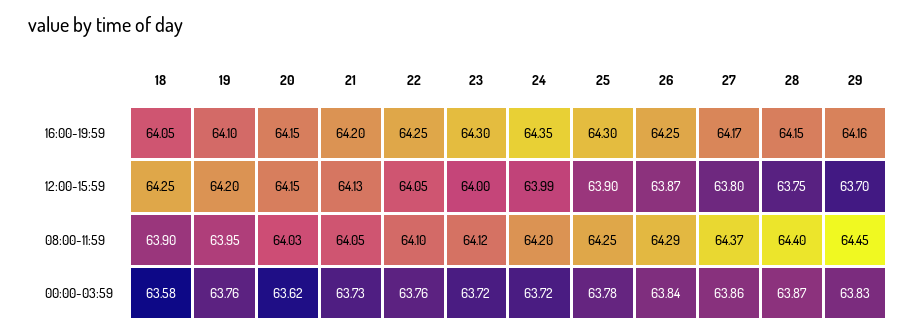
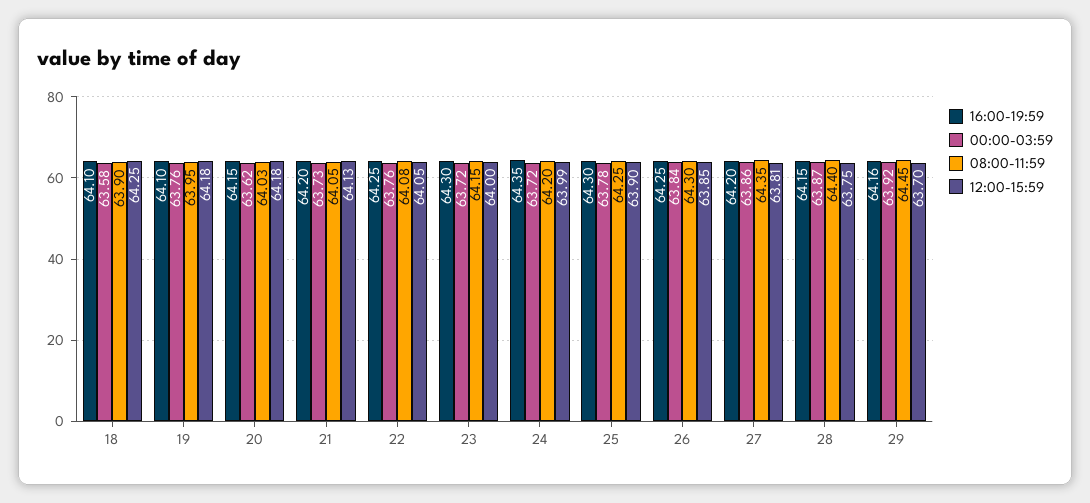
16:00-19:59, 18: 64.05 -> 64.1
16:00-19:59, 27: 64.17 -> 64.2
12:00-15:59, 19: 64.2 -> 64.18
12:00-15:59, 20: 64.15 -> 64.18
12:00-15:59, 26: 63.87 -> 63.85
12:00-15:59, 27: 63.8 -> 63.81
08:00-11:59, 22: 64.1 -> 64.08
08:00-11:59, 23: 64.12 -> 64.15
08:00-11:59, 26: 64.29 -> 64.3
08:00-11:59, 27: 64.37 -> 64.35
00:00-03:59, 29: 63.83 -> 63.92

